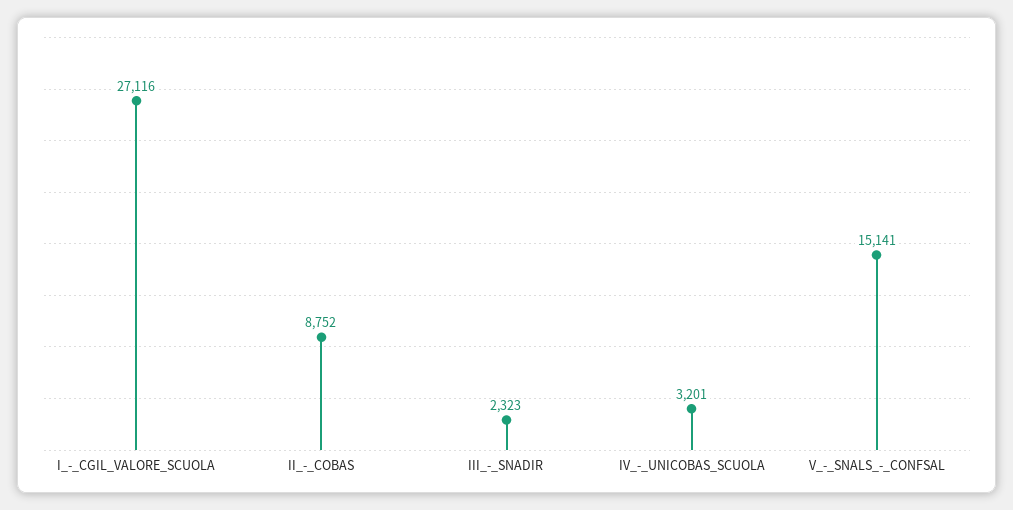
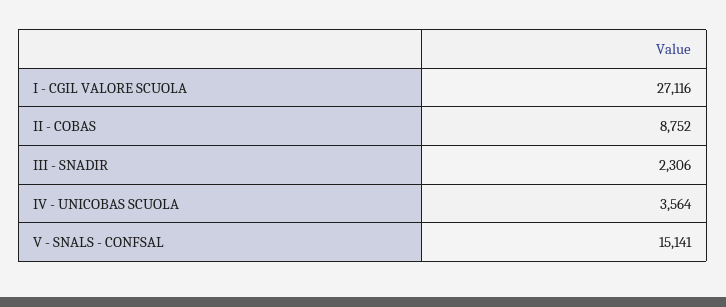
III_-_SNADIR: 2323 -> 2306
IV_-_UNICOBAS_SCUOLA: 3201 -> 3564

